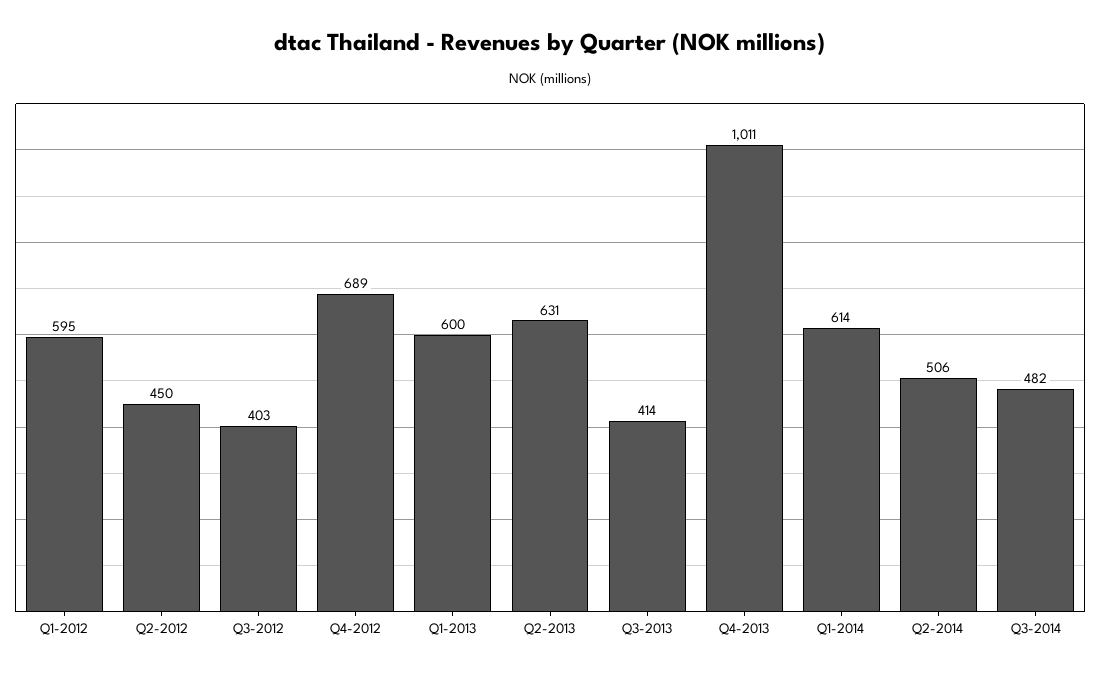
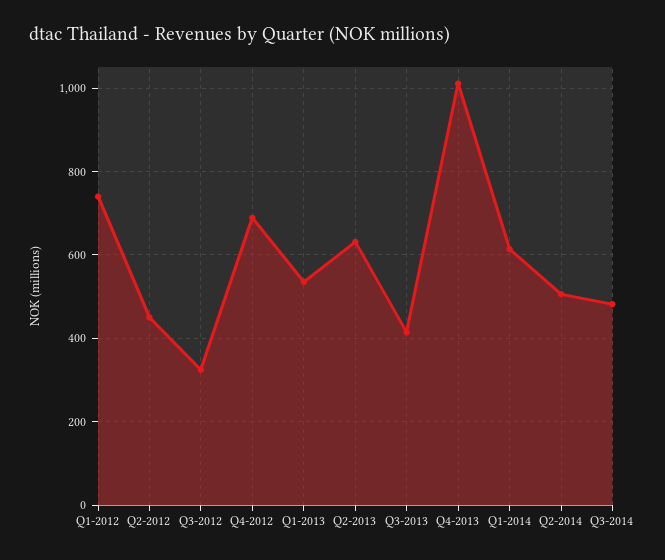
Q1-2012: 595 -> 740
Q3-2012: 403 -> 320
Q1-2013: 600 -> 540

